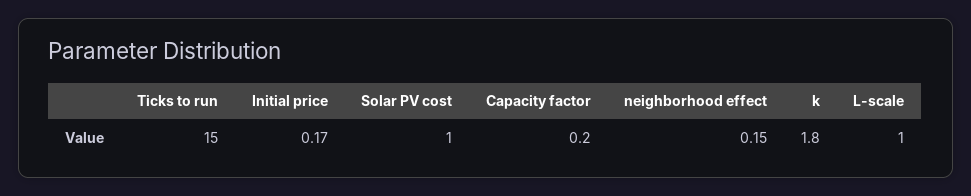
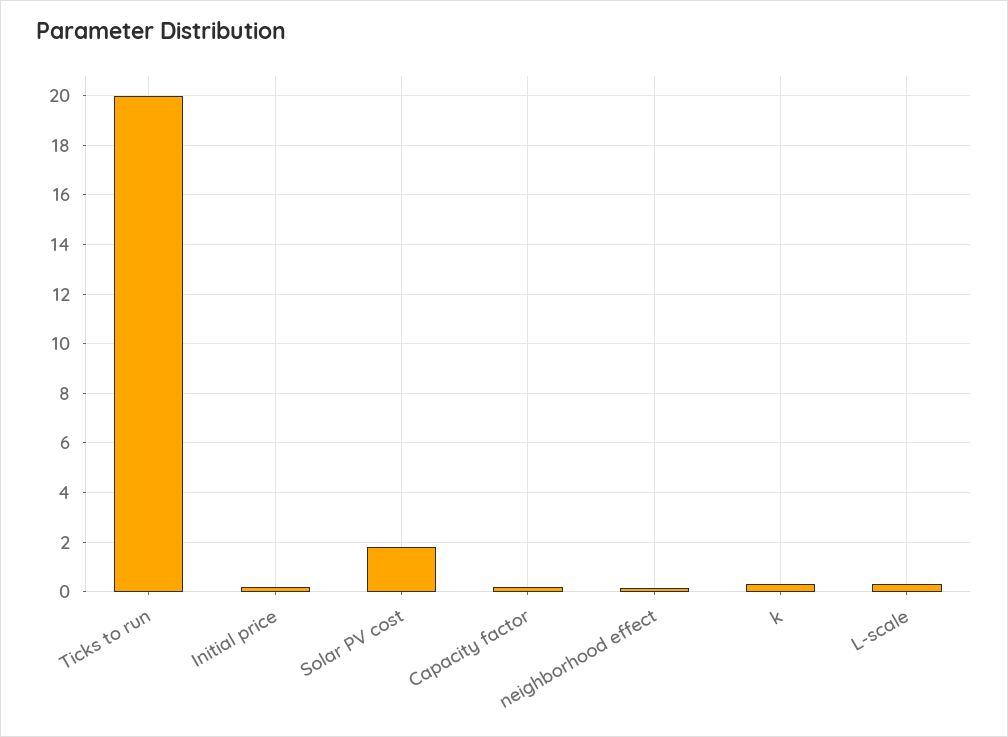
Ticks to run: 15 -> 20
Solar PV cost: 1 -> 1.75
k: 1.8 -> 0.25
L-scale: 1 -> 0.25

